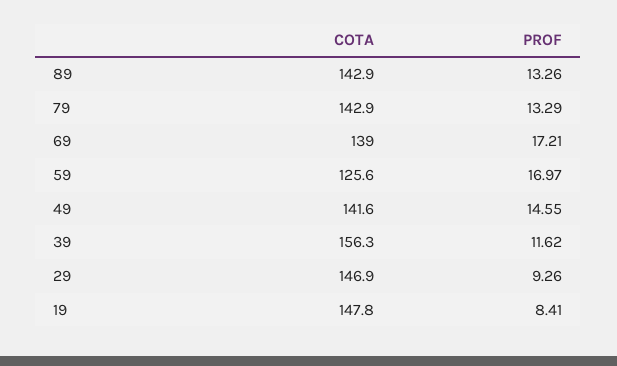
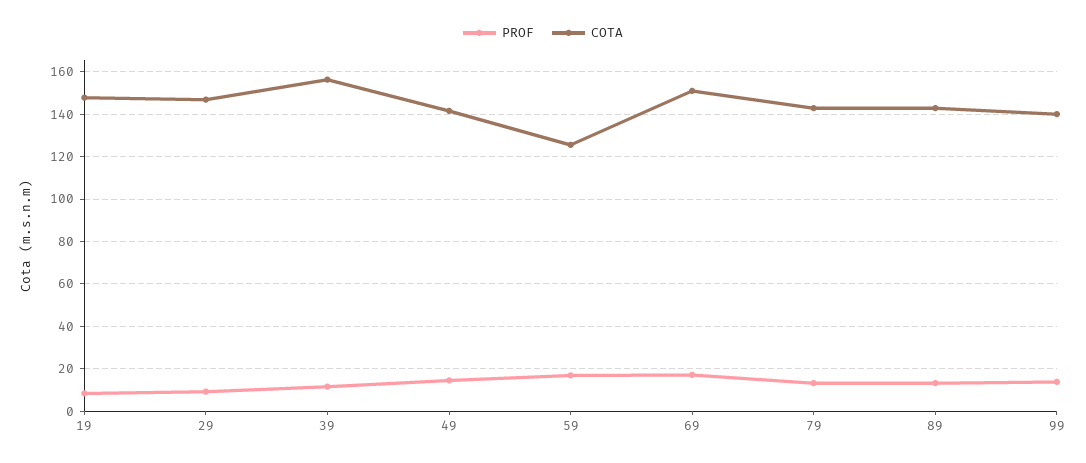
COTA, 69: 139 -> 150
PROF, 99: none -> 15
COTA, 99: none -> 140

